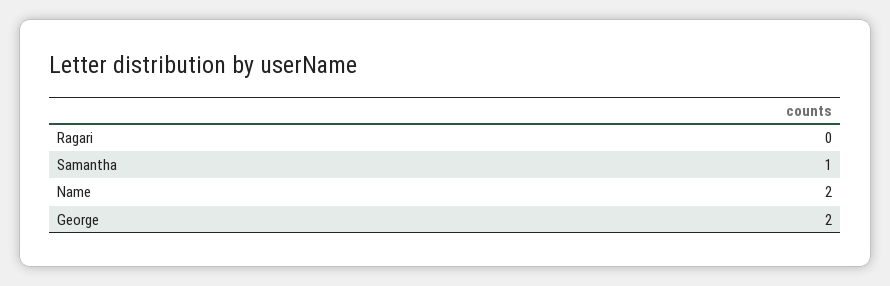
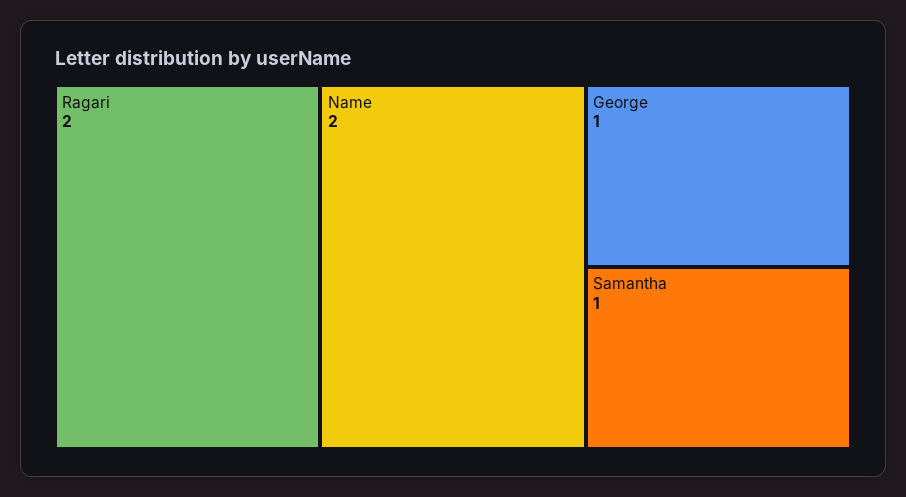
Ragari: 0 -> 2
George: 2 -> 1

